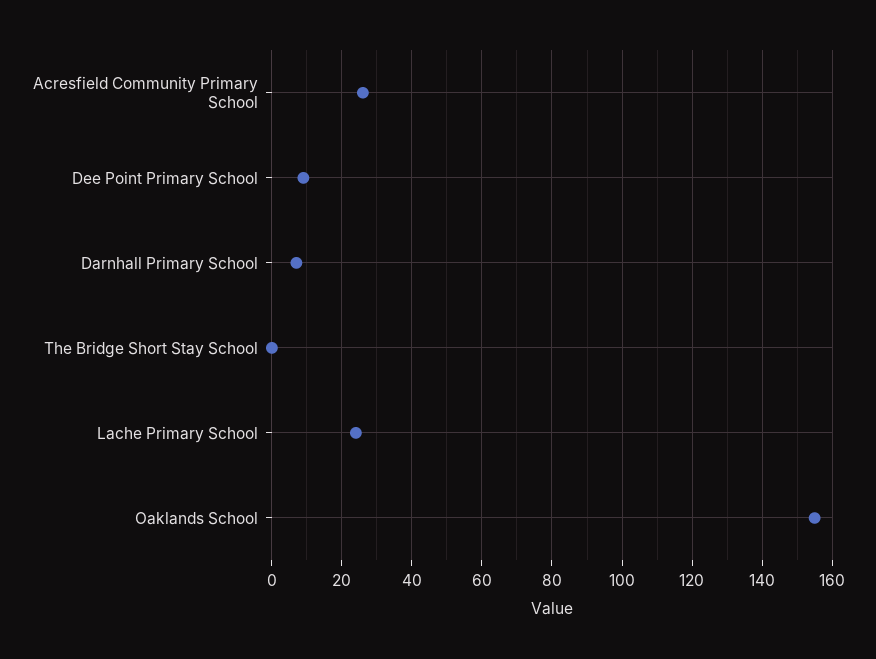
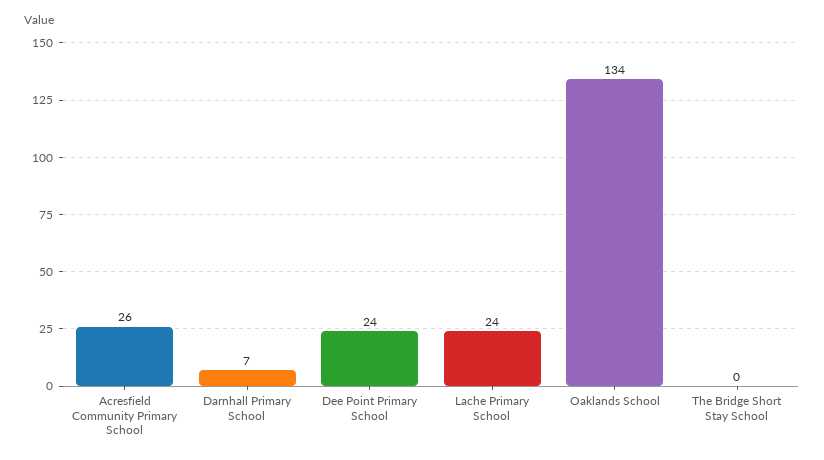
Dee Point Primary School: 10 -> 24
Oaklands School: 155 -> 134

